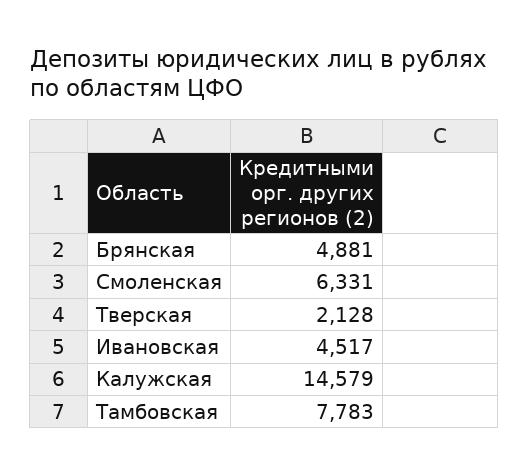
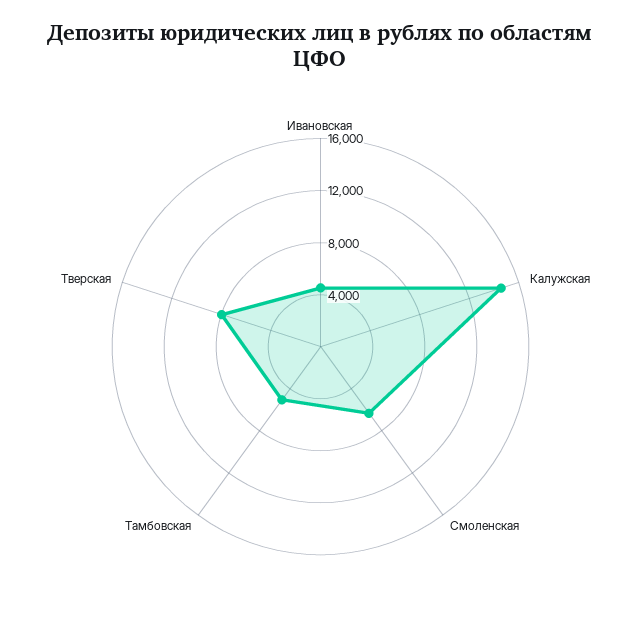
Брянская: 4881 -> none
Тверская: 2128 -> 8000
Тамбовская: 7783 -> 5000

